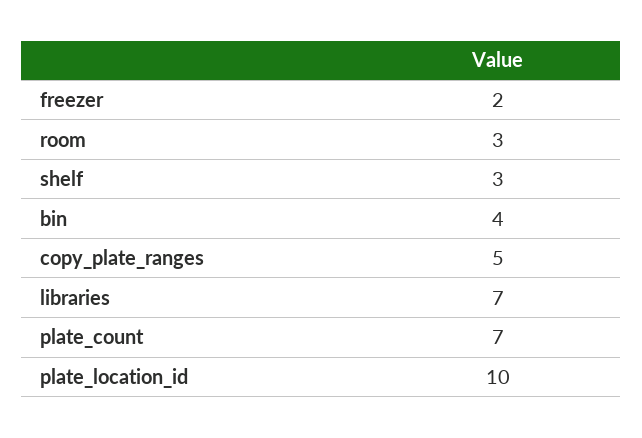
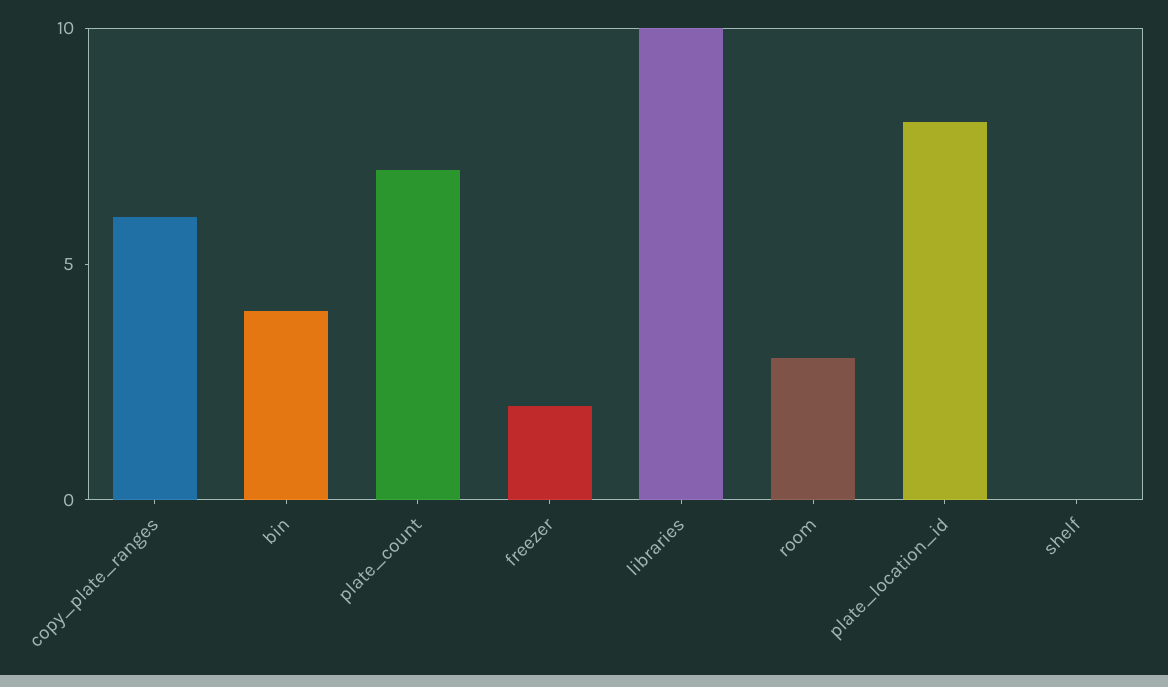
shelf: 3 -> 0
copy_plate_ranges: 5 -> 6
libraries: 7 -> 10
plate_location_id: 10 -> 8

